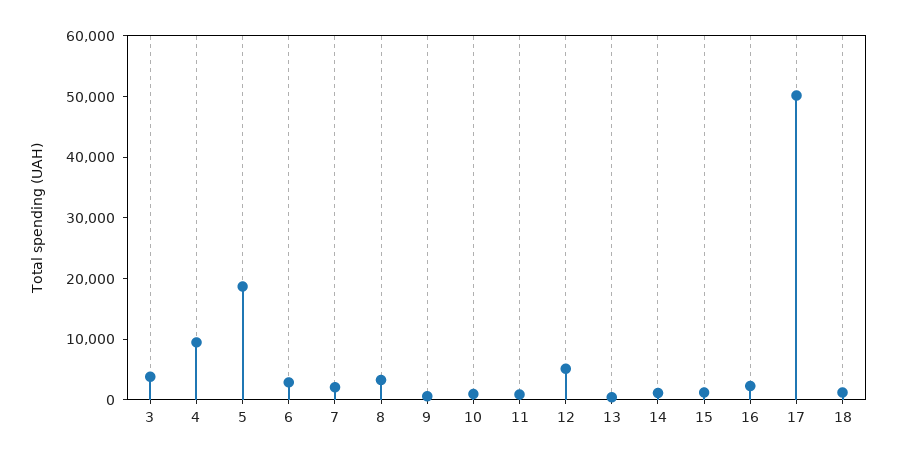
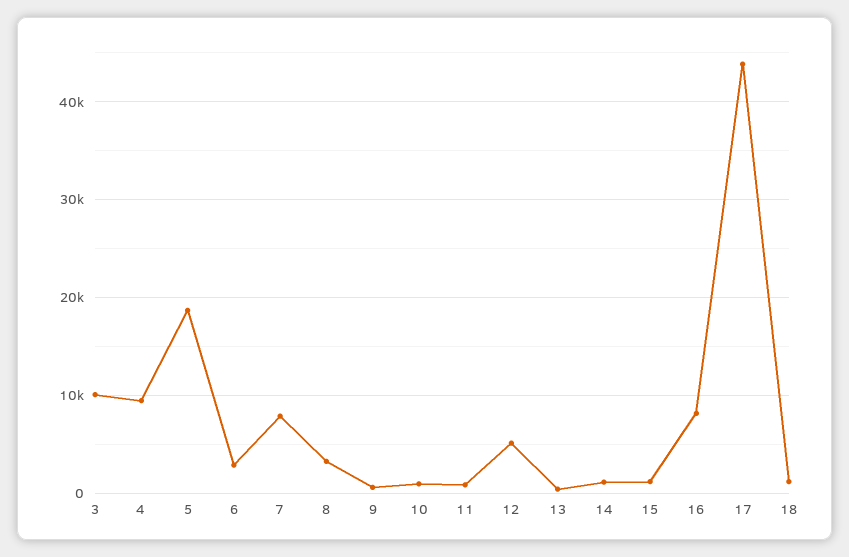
3: 4000 -> 10000
7: 2000 -> 8000
16: 2000 -> 8000
17: 50000 -> 44000

